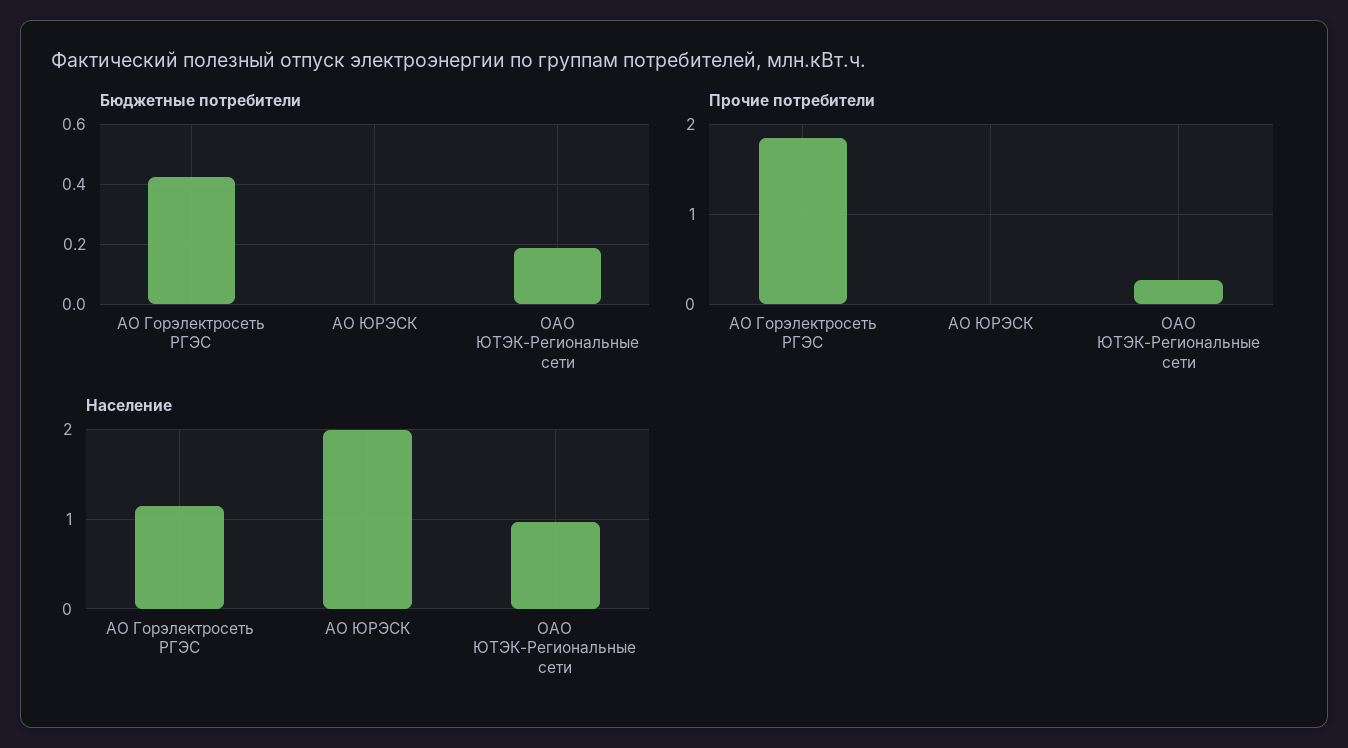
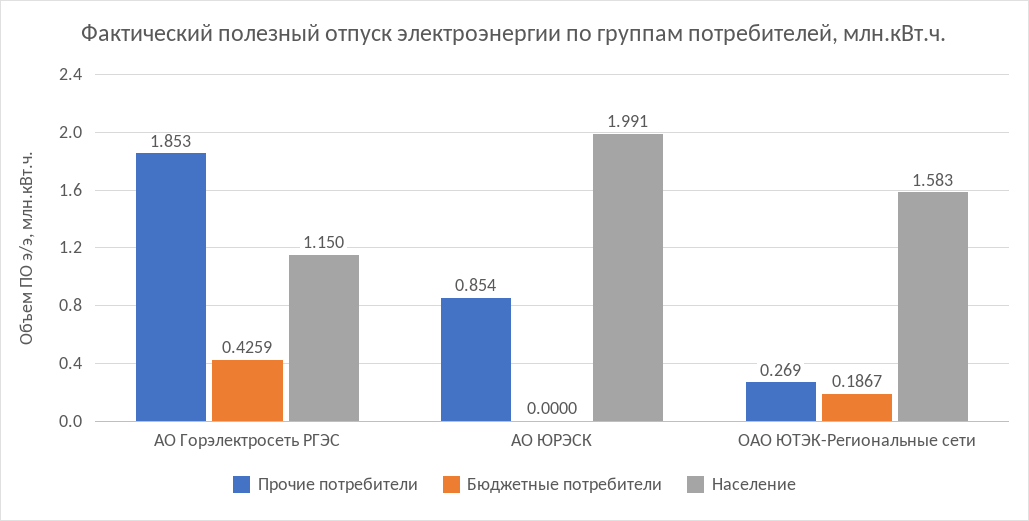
Прочие потребители, АО ЮРЭСК: 0 -> 0.854
Население, ОАО ЮТЭК-Региональные сети: 1 -> 1.583

